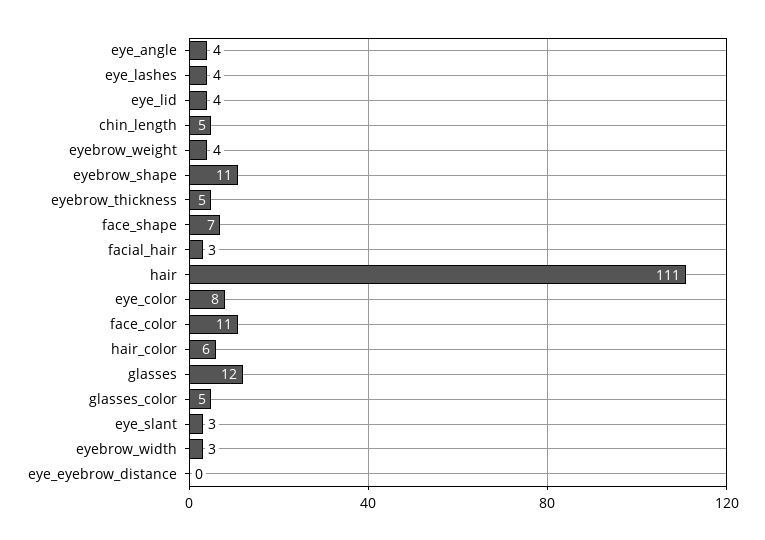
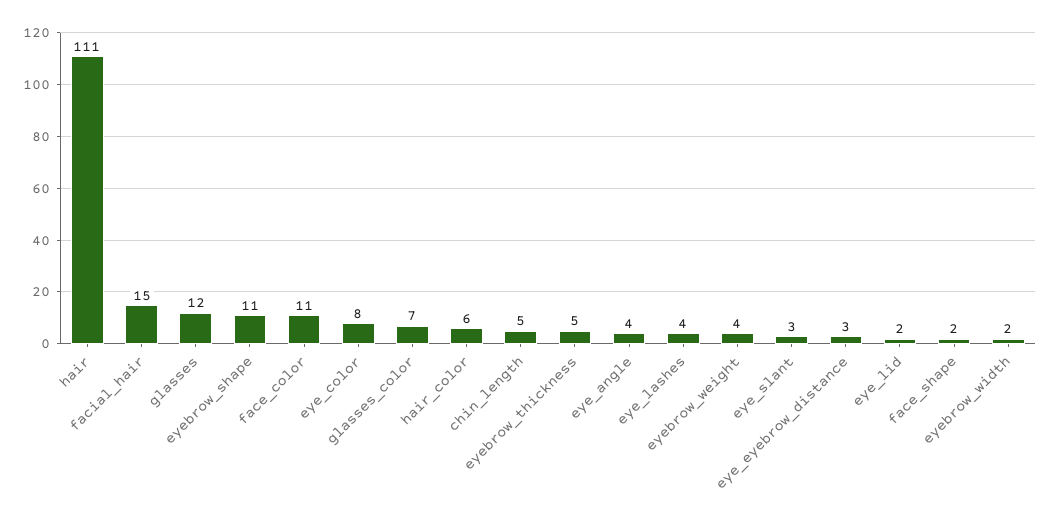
eye_lid: 4 -> 2
face_shape: 7 -> 2
facial_hair: 3 -> 15
glasses_color: 5 -> 7
eyebrow_width: 3 -> 2
eye_eyebrow_distance: 0 -> 3

